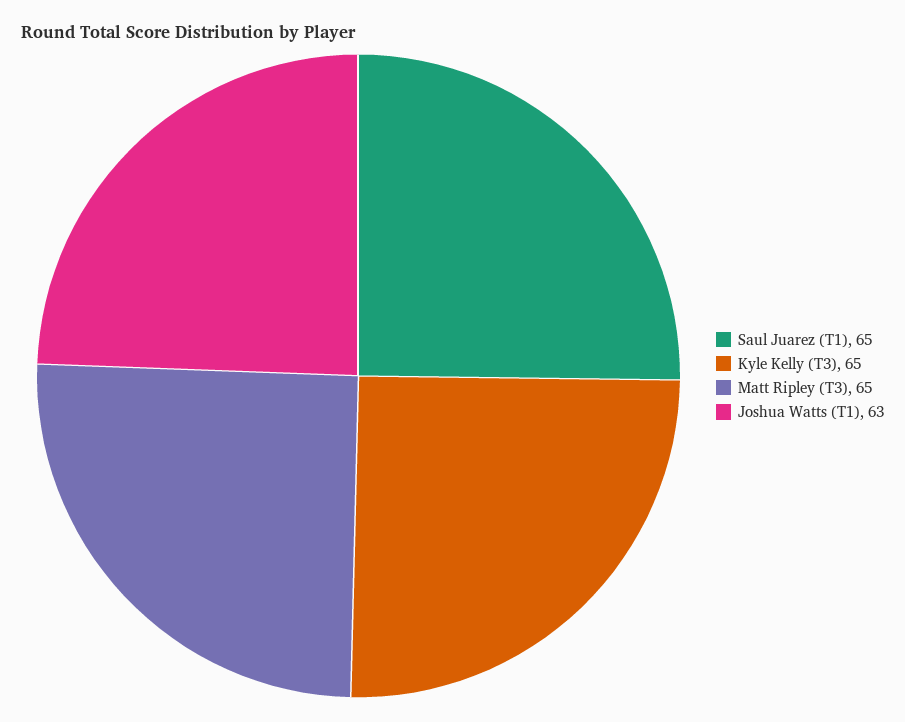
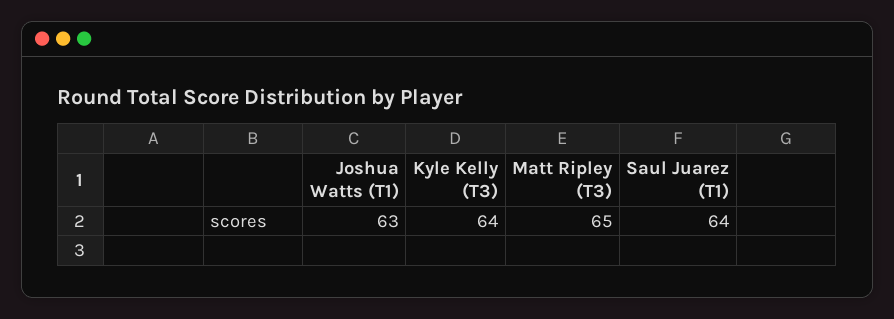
Saul Juarez (T1): 65 -> 64
Kyle Kelly (T3): 65 -> 64

